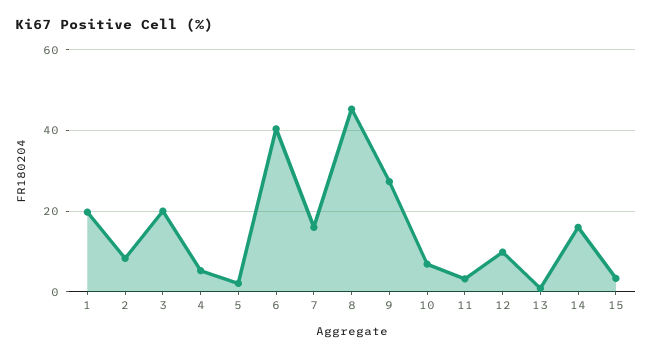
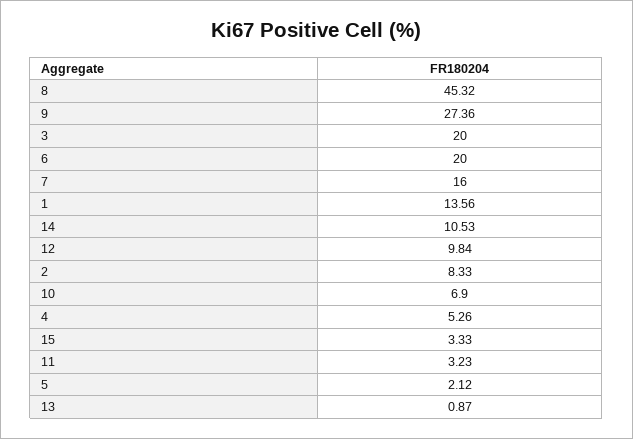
1: 20 -> 13.56
6: 40 -> 20
14: 16 -> 10.53

